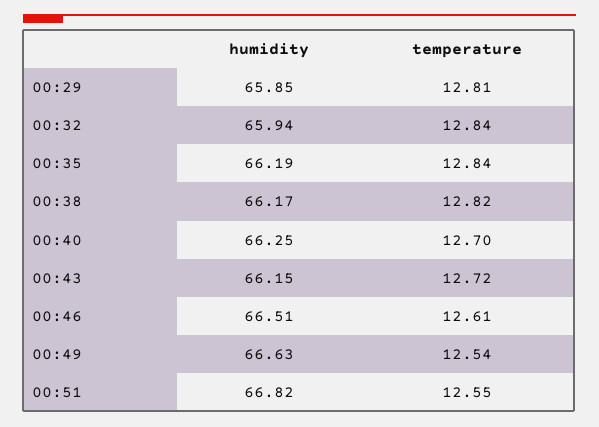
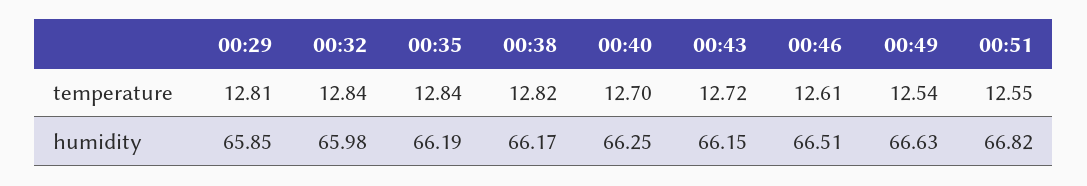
humidity, 00:32: 65.94 -> 65.98

